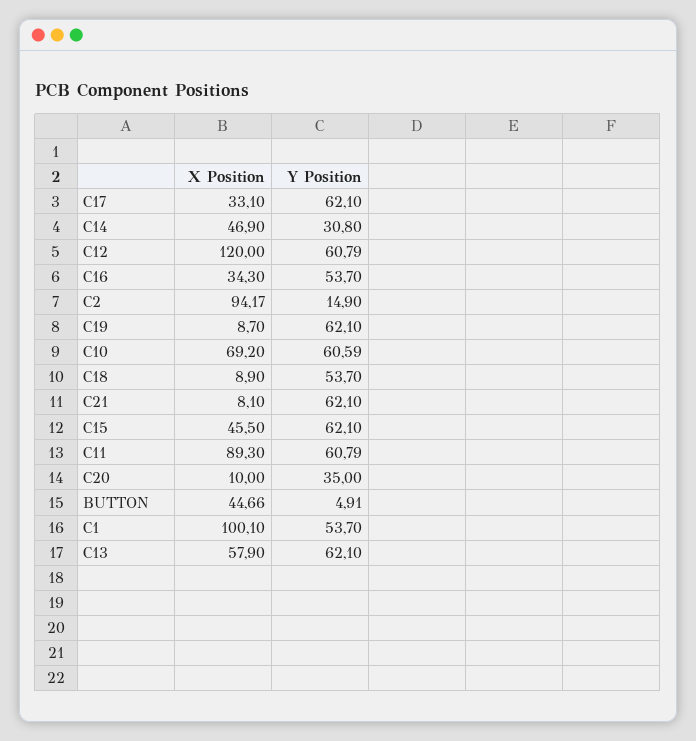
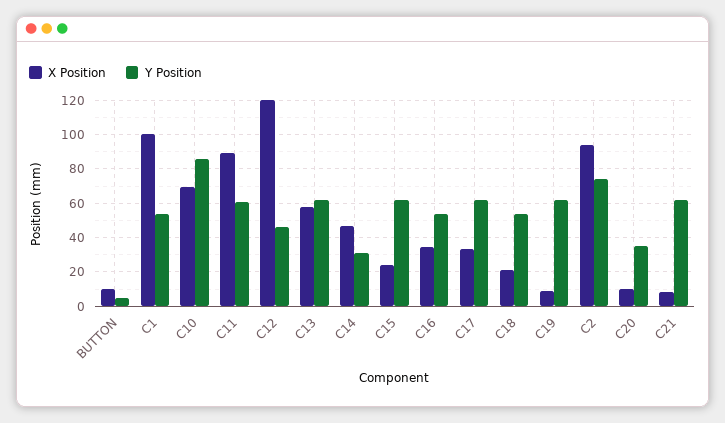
Y Position, C12: 60.79 -> 45
Y Position, C2: 14.9 -> 75
Y Position, C10: 60.59 -> 85
X Position, C18: 8.9 -> 20
X Position, C15: 45.5 -> 25
X Position, BUTTON: 44.66 -> 10

